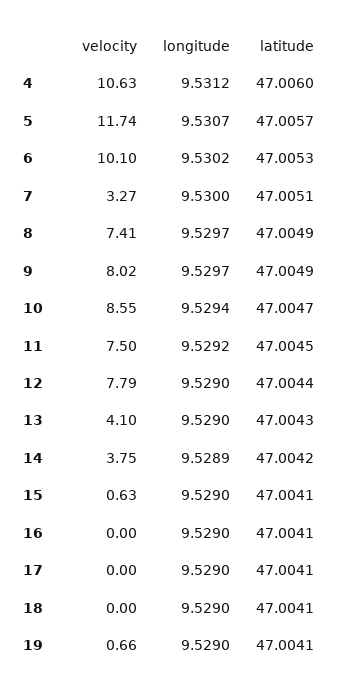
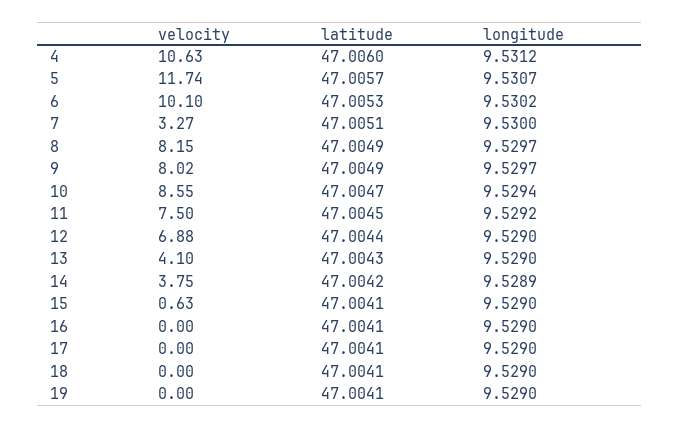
velocity, 8: 7.41 -> 8.15
velocity, 12: 7.79 -> 6.88
velocity, 19: 0.66 -> 0

